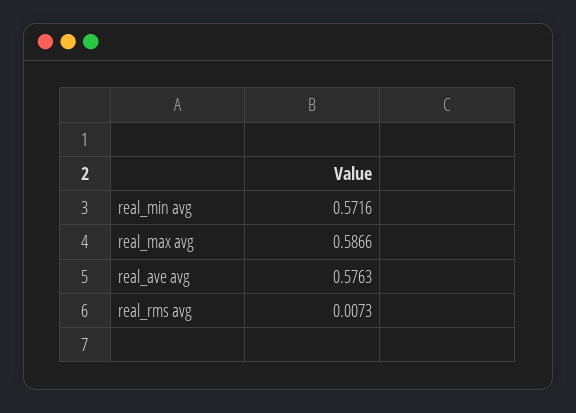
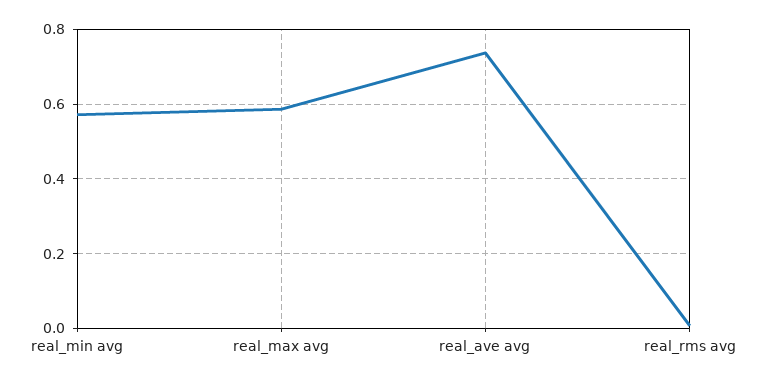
real_ave avg: 0.5763 -> 0.74

